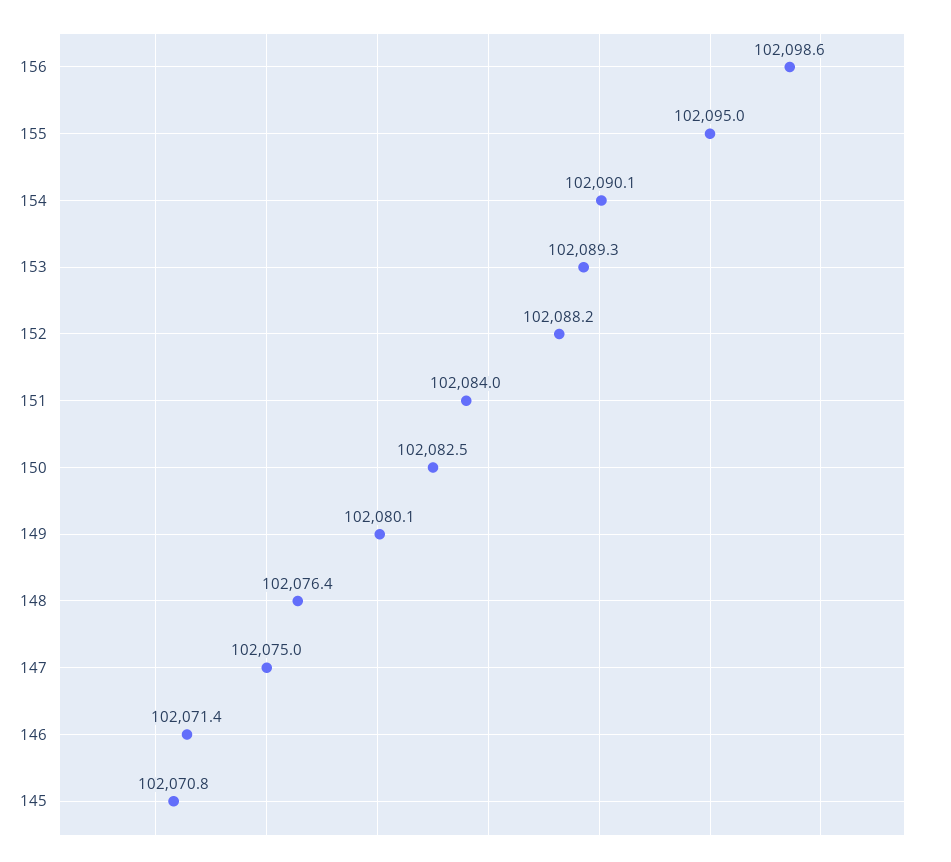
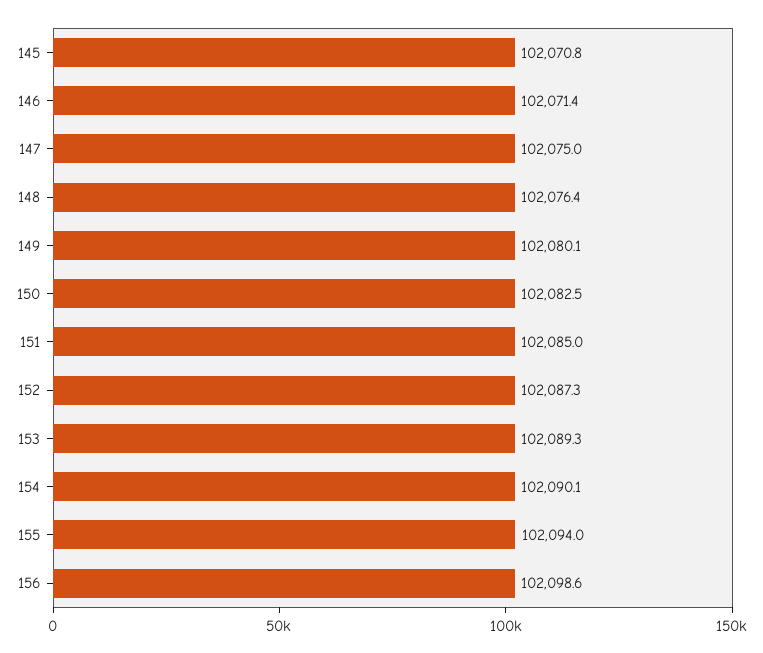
155: 102095 -> 102094
152: 102088.2 -> 102087.3
151: 102084 -> 102085

